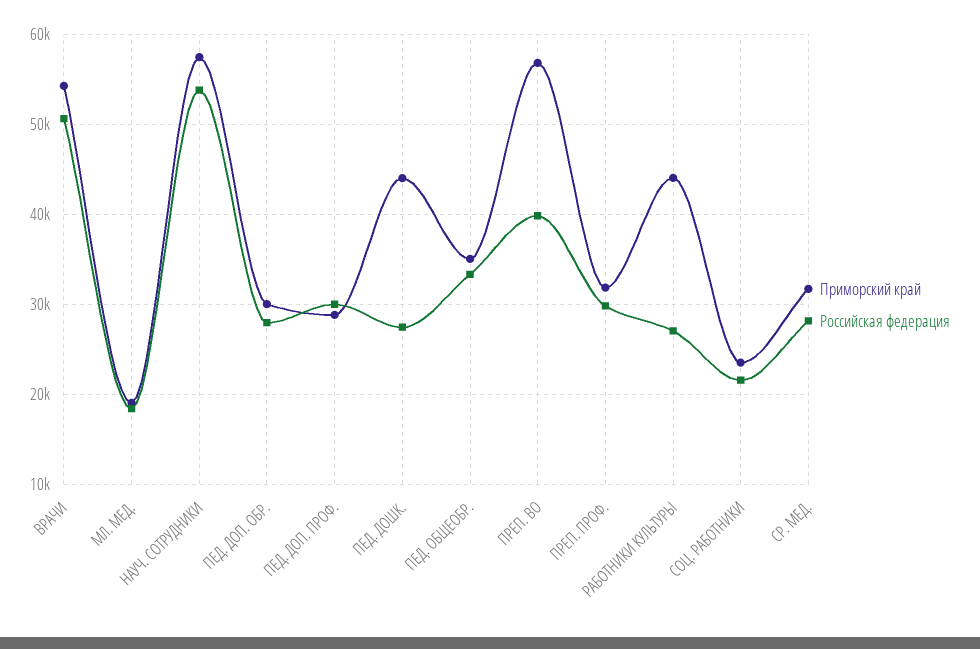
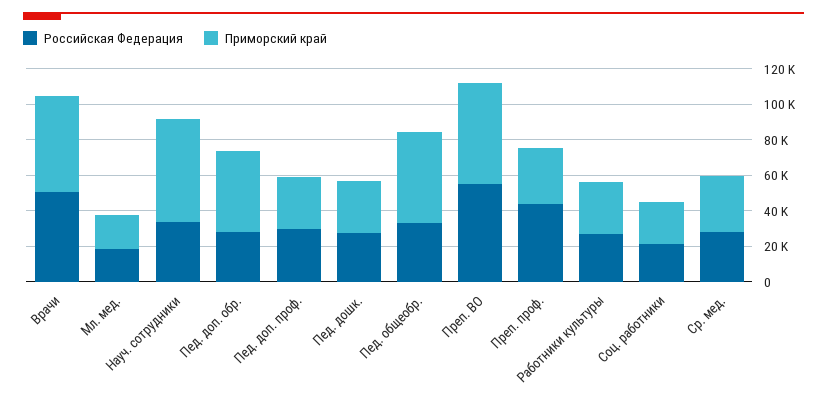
Российская федерация, НАУЧ. СОТРУДНИКИ: 54000 -> 35000
Приморский край, ПЕД. ДОП. ОБР.: 30000 -> 45000
Приморский край, ПЕД. ДОШК.: 44000 -> 30000
Приморский край, ПЕД. ОБЩЕОБР.: 35000 -> 50000
Российская федерация, ПРЕП. ВО: 40000 -> 55000
Российская федерация, ПРЕП. ПРОФ.: 30000 -> 45000
Приморский край, РАБОТНИКИ КУЛЬТУРЫ: 44000 -> 30000

